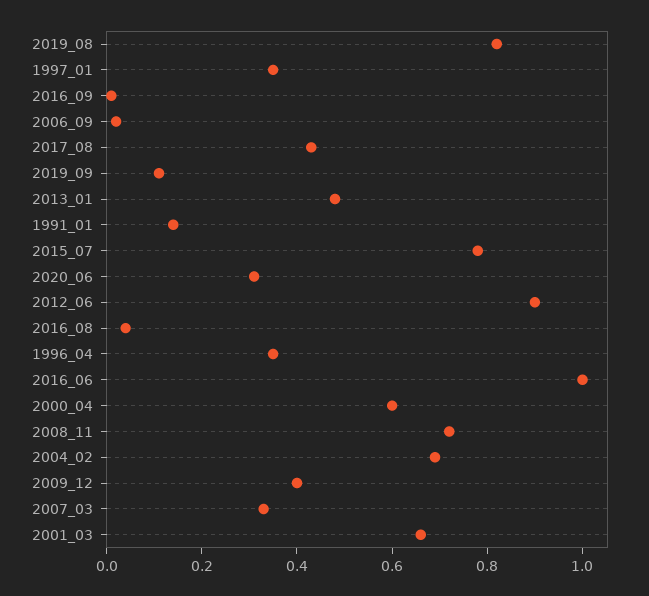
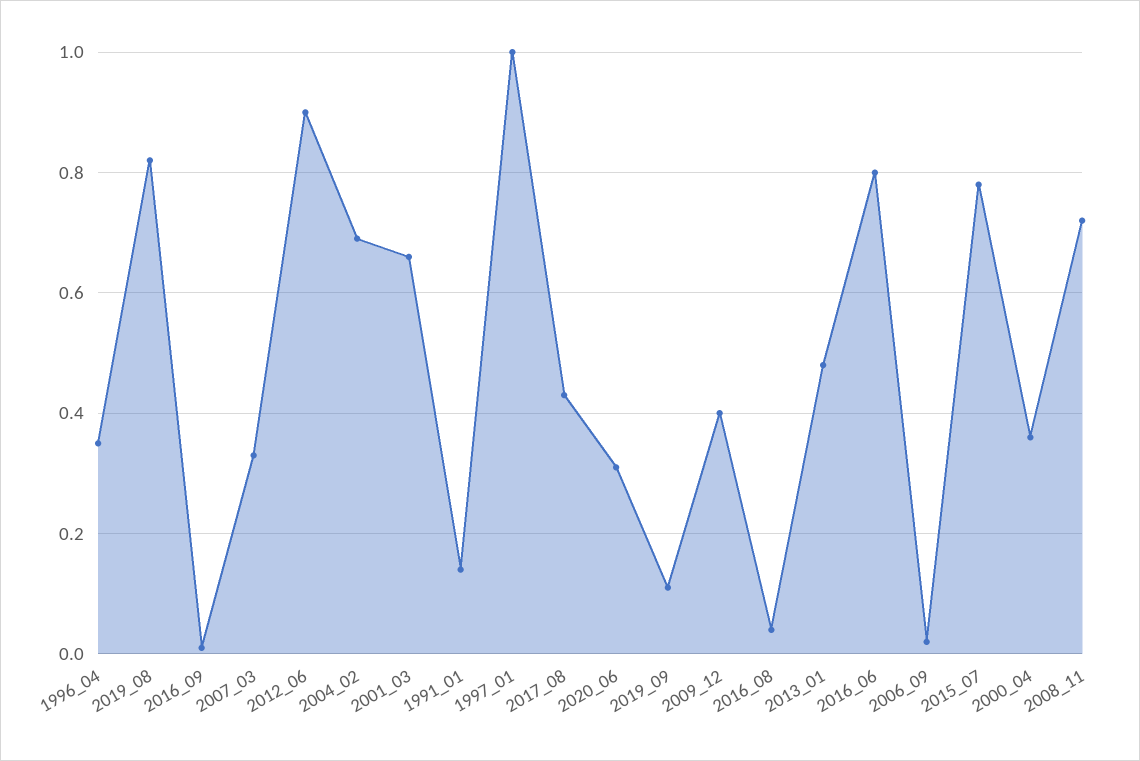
1997_01: 0.35 -> 1
2016_06: 1 -> 0.8
2000_04: 0.6 -> 0.35

